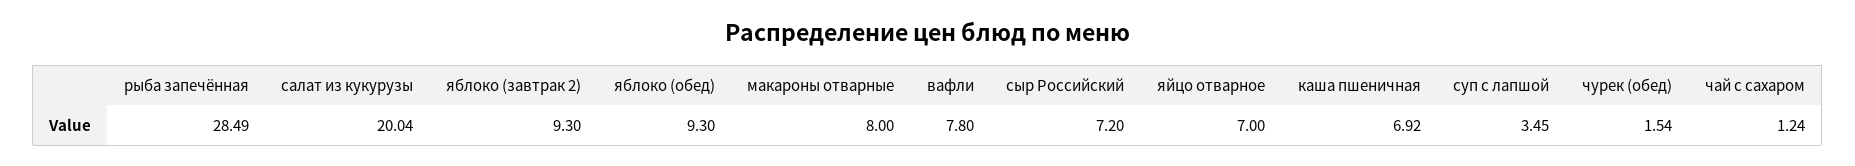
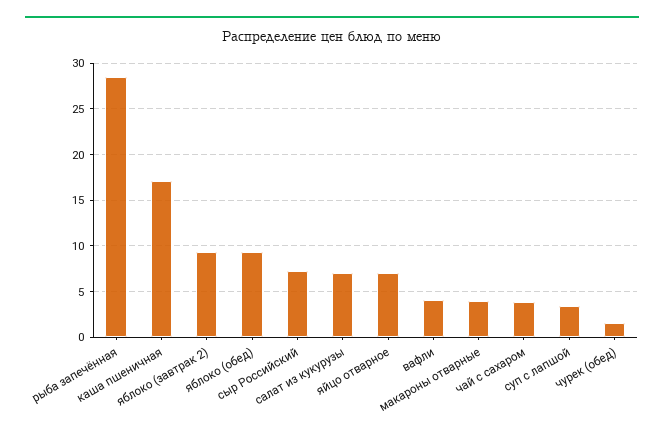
салат из кукурузы: 20.04 -> 7
макароны отварные: 8 -> 4
вафли: 7.8 -> 4
каша пшеничная: 6.92 -> 17
чай с сахаром: 1.24 -> 4

